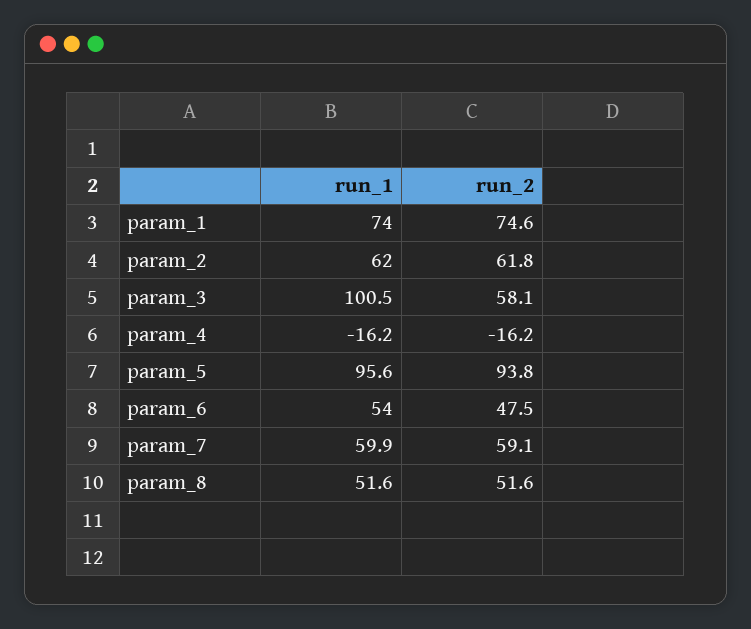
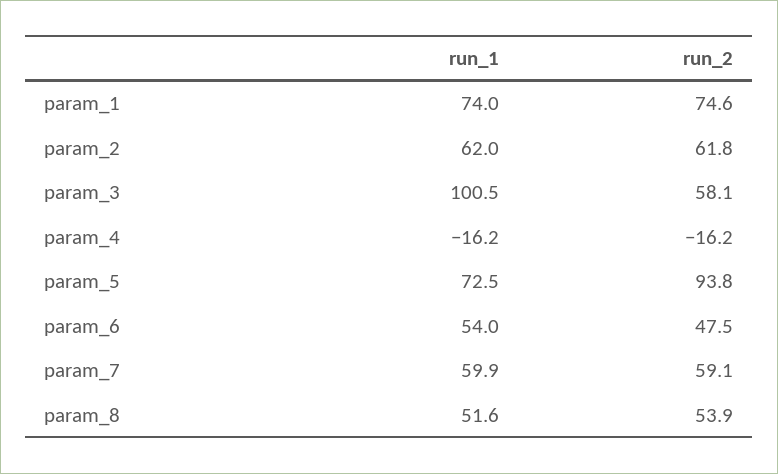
run_1, param_5: 95.6 -> 72.5
run_2, param_8: 51.6 -> 53.9

